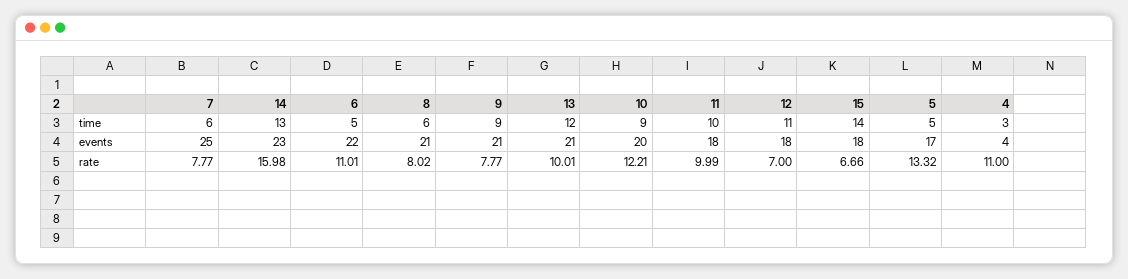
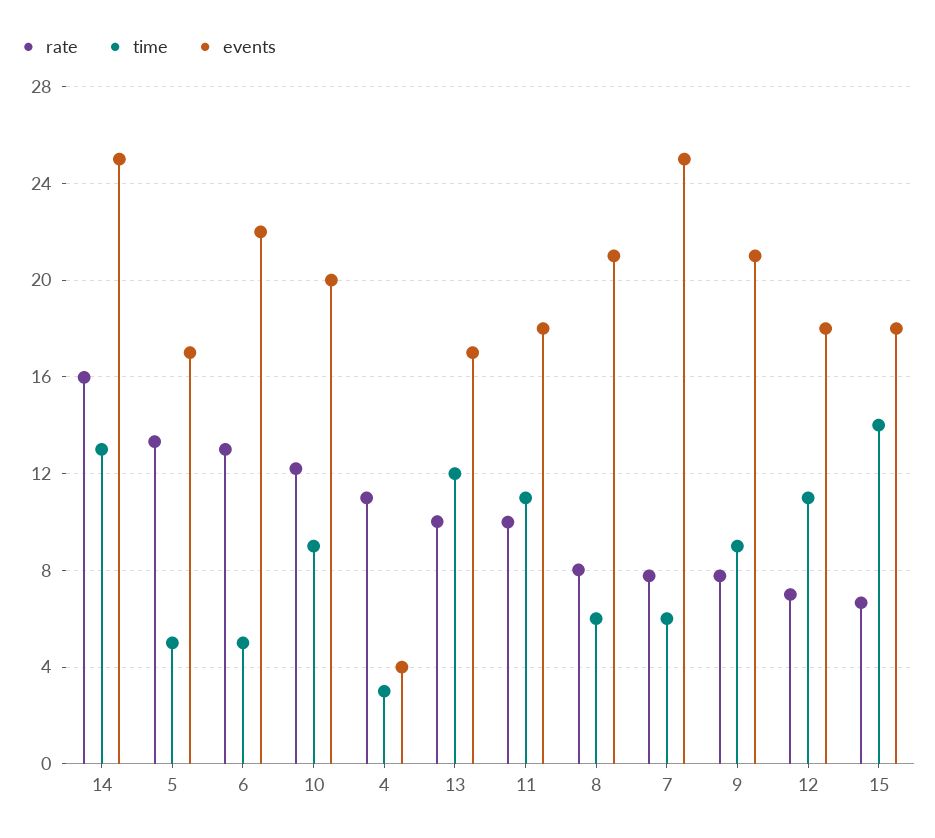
time, 11: 10 -> 11
events, 14: 23 -> 25
events, 13: 21 -> 17
rate, 6: 11.01 -> 13

